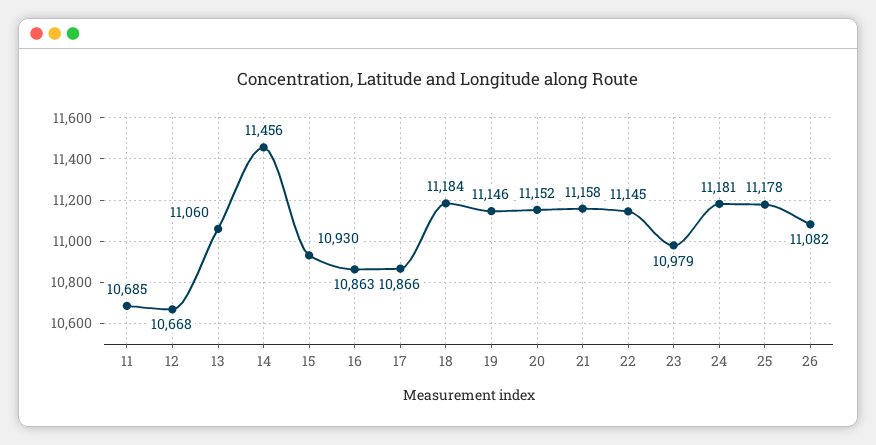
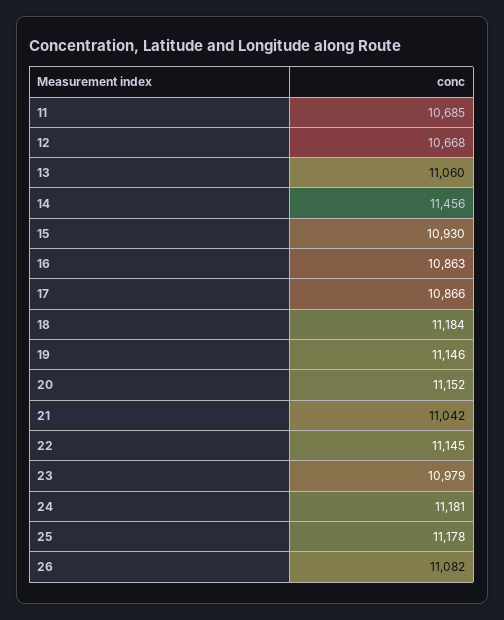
21: 11158 -> 11042

